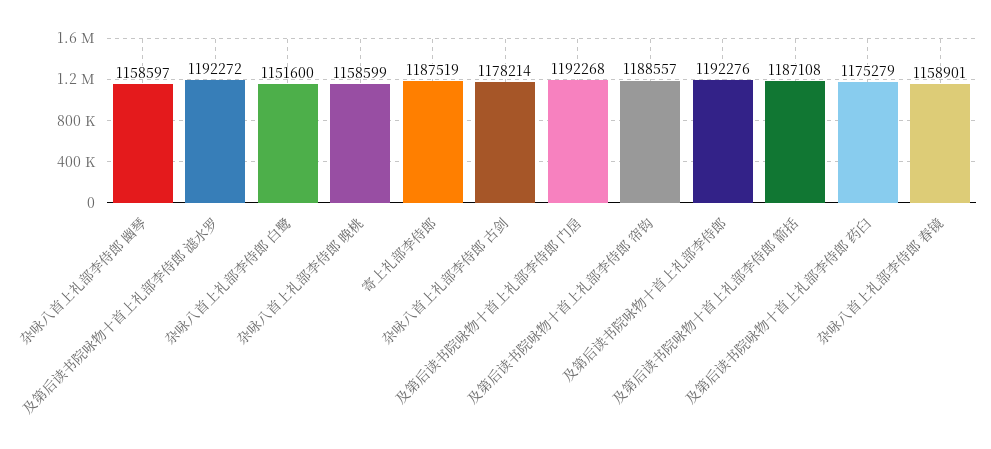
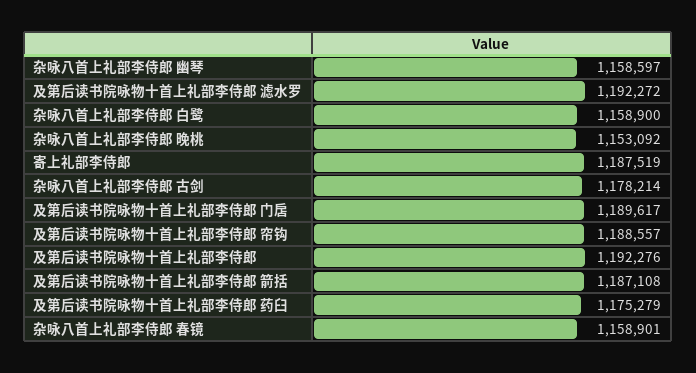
杂咏八首上礼部李侍郎 白鹭: 1151600 -> 1158900
杂咏八首上礼部李侍郎 晚桃: 1158599 -> 1153092
及第后读书院咏物十首上礼部李侍郎 门扂: 1192268 -> 1189617

